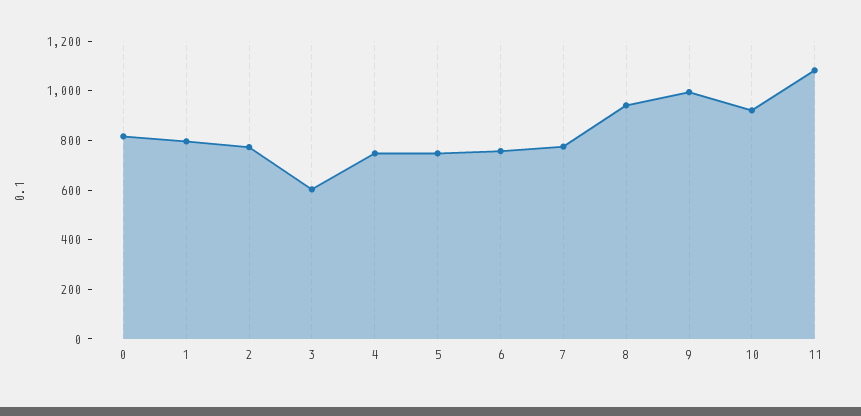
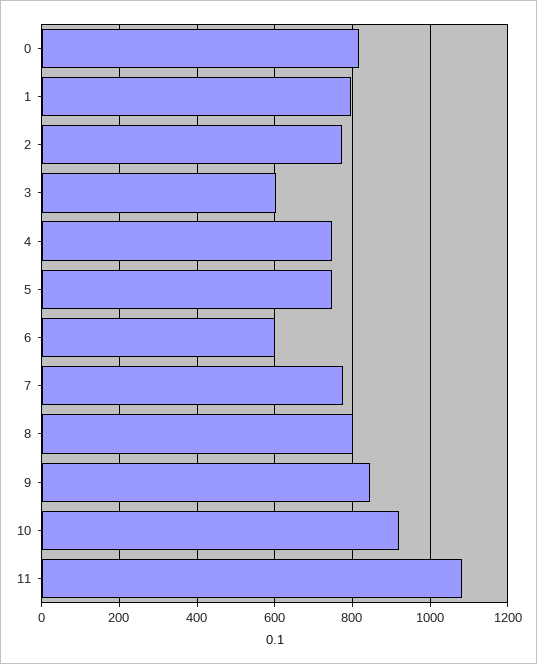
6: 750 -> 600
8: 950 -> 800
9: 1000 -> 840

